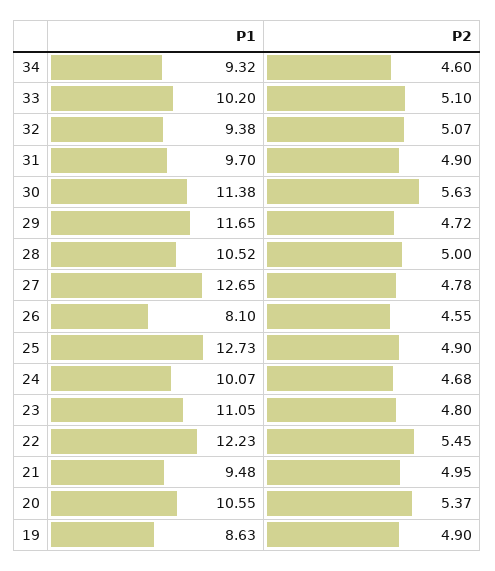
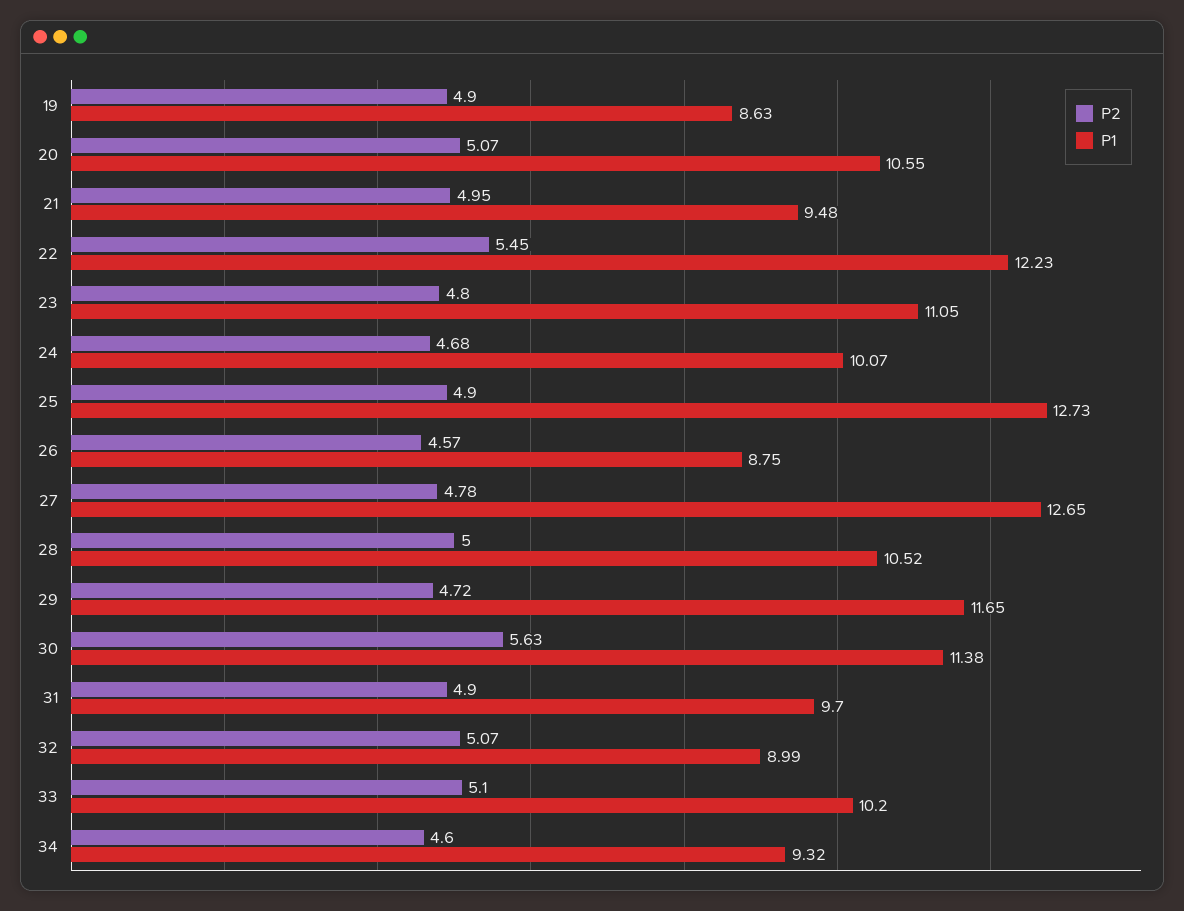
P1, 32: 9.38 -> 8.99
P1, 26: 8.1 -> 8.75
P2, 26: 4.55 -> 4.57
P2, 20: 5.37 -> 5.07

